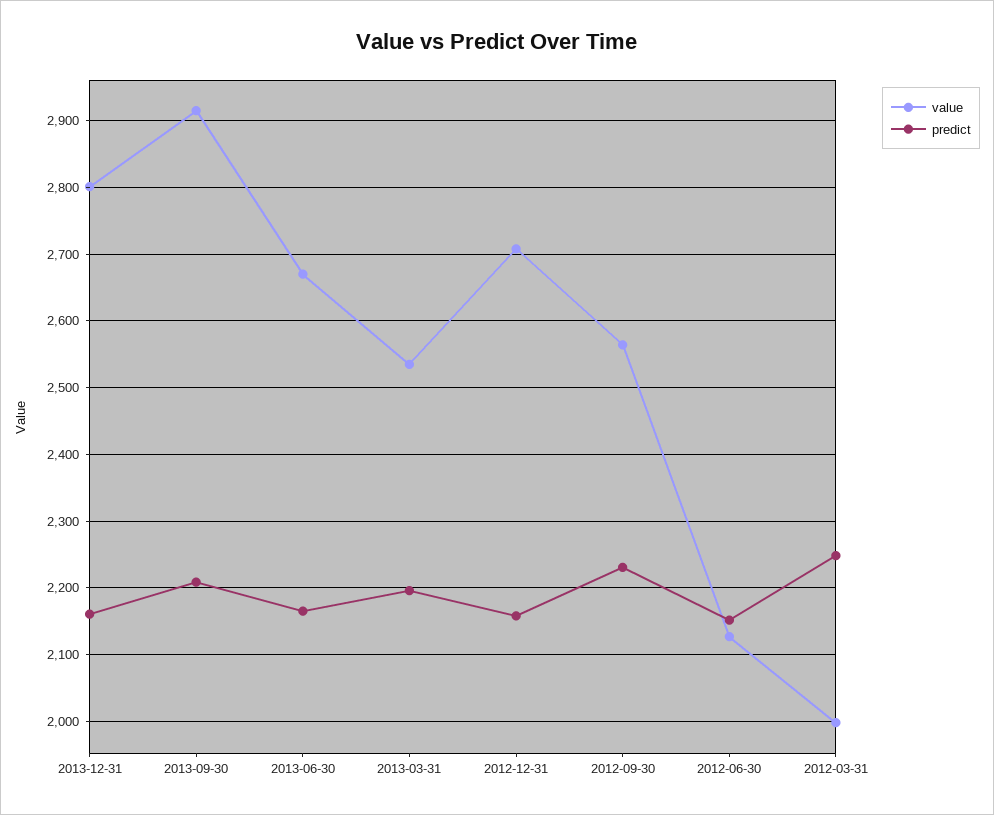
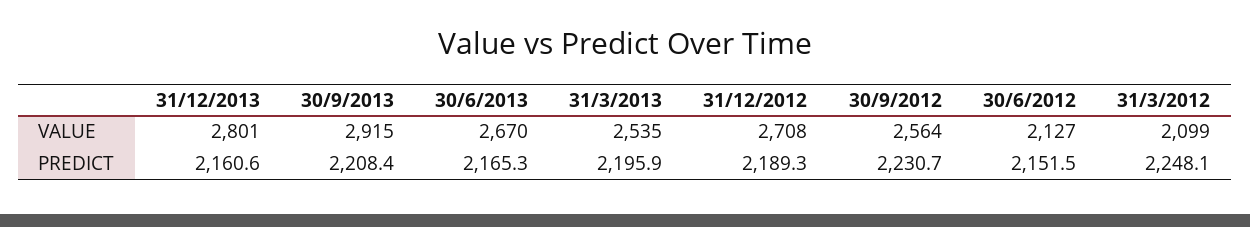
predict, 2012-12-31: 2160 -> 2189.3
value, 2012-03-31: 2000 -> 2099

